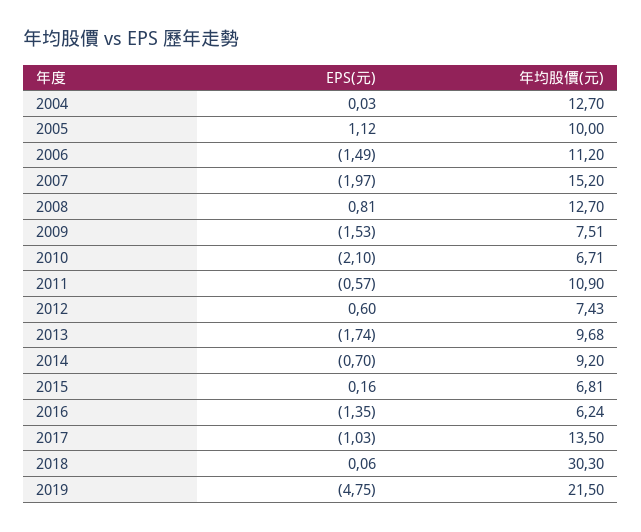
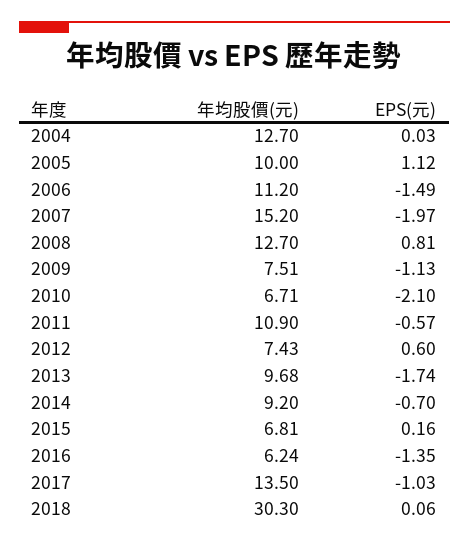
EPS(元), 2009: -1.53 -> -1.13
EPS(元), 2019: -4.75 -> none
年均股價(元), 2019: 21.5 -> none

